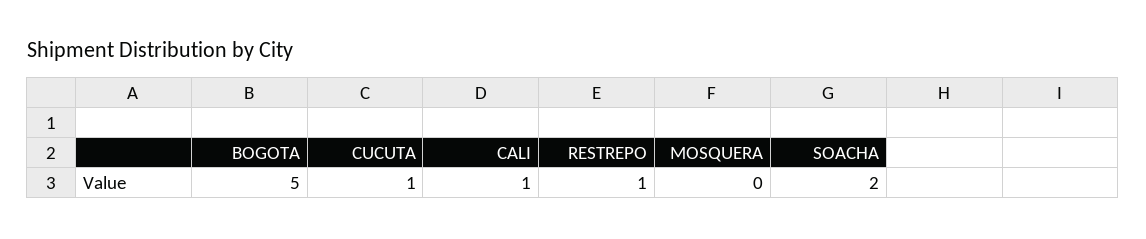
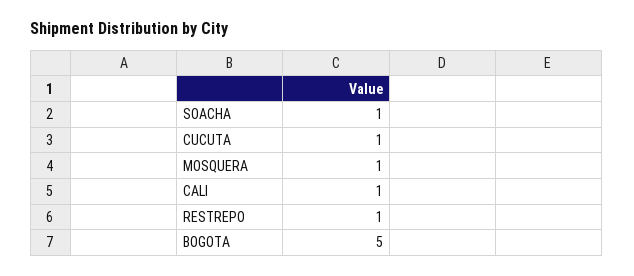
MOSQUERA: 0 -> 1
SOACHA: 2 -> 1

